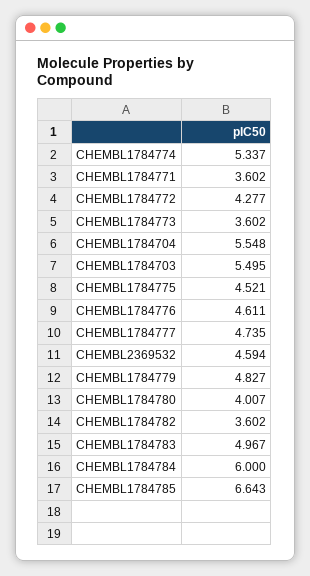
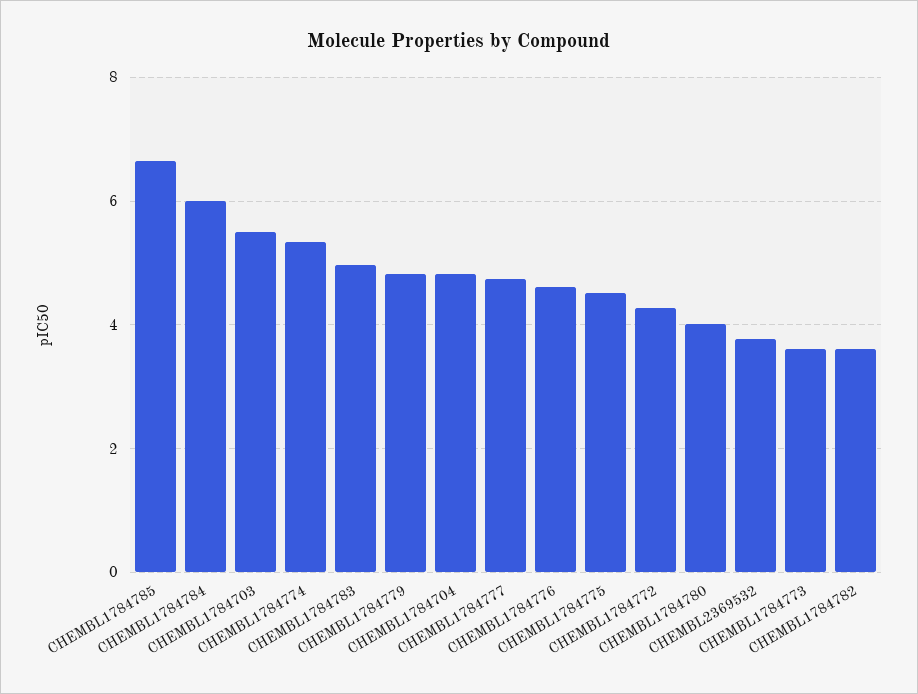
CHEMBL1784771: 3.602 -> none
CHEMBL1784704: 5.548 -> 4.8
CHEMBL2369532: 4.594 -> 3.8

